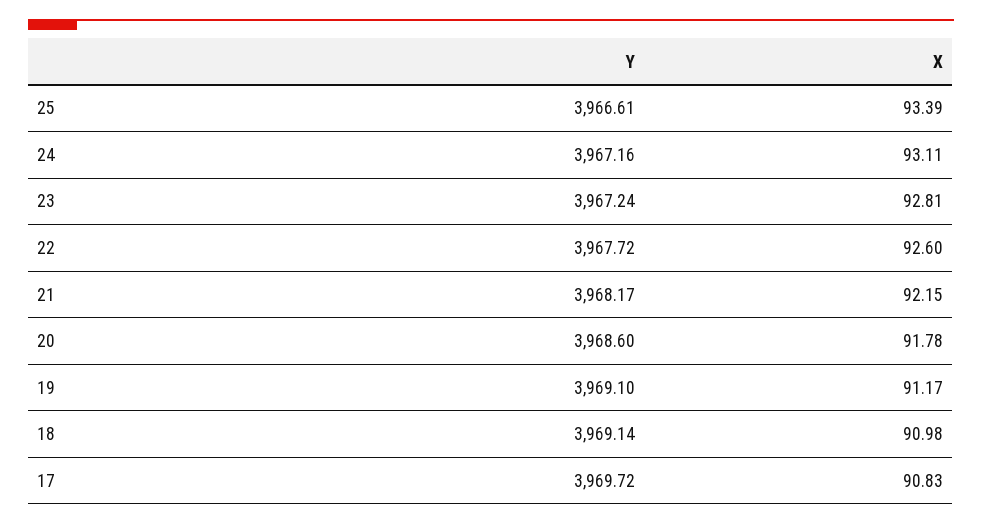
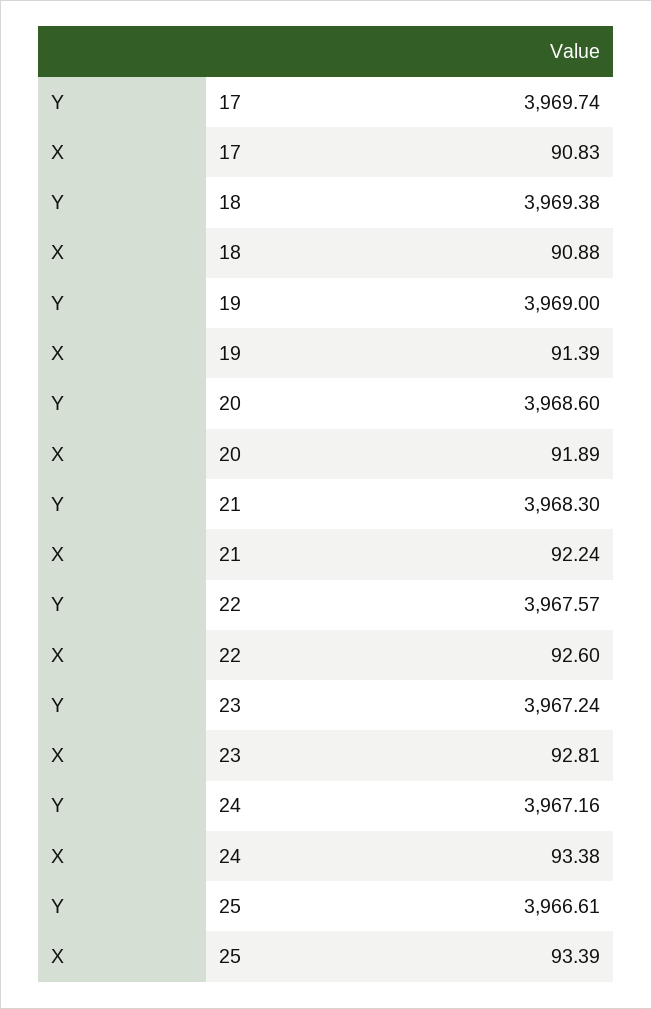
X, 24: 93.11 -> 93.38
Y, 22: 3967.72 -> 3967.57
Y, 21: 3968.17 -> 3968.3
X, 21: 92.15 -> 92.24
X, 20: 91.78 -> 91.89
Y, 19: 3969.1 -> 3969
X, 19: 91.17 -> 91.39
Y, 18: 3969.14 -> 3969.38
X, 18: 90.98 -> 90.88
Y, 17: 3969.72 -> 3969.74

